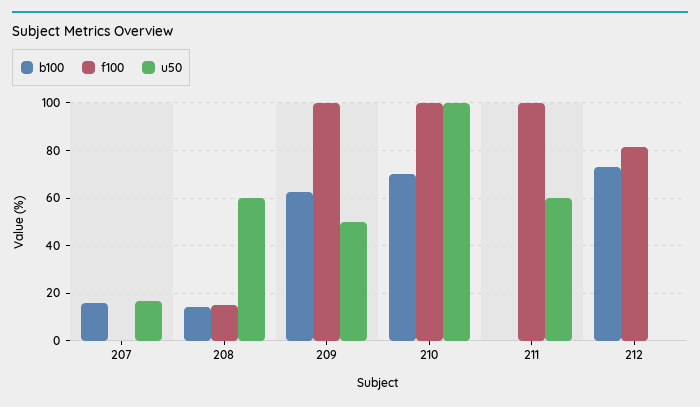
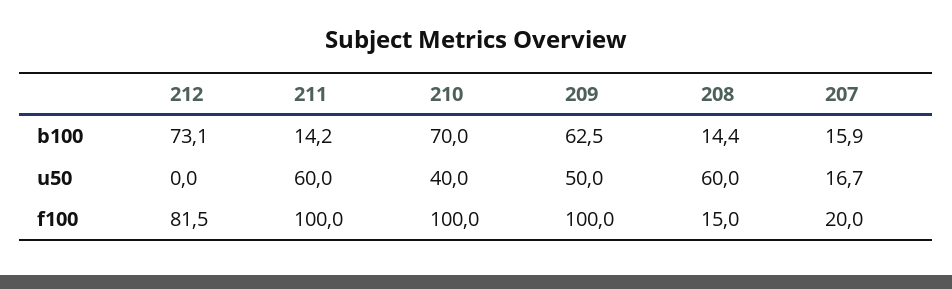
f100, 207: 0 -> 20
u50, 210: 100 -> 40
b100, 211: 0 -> 14.2

